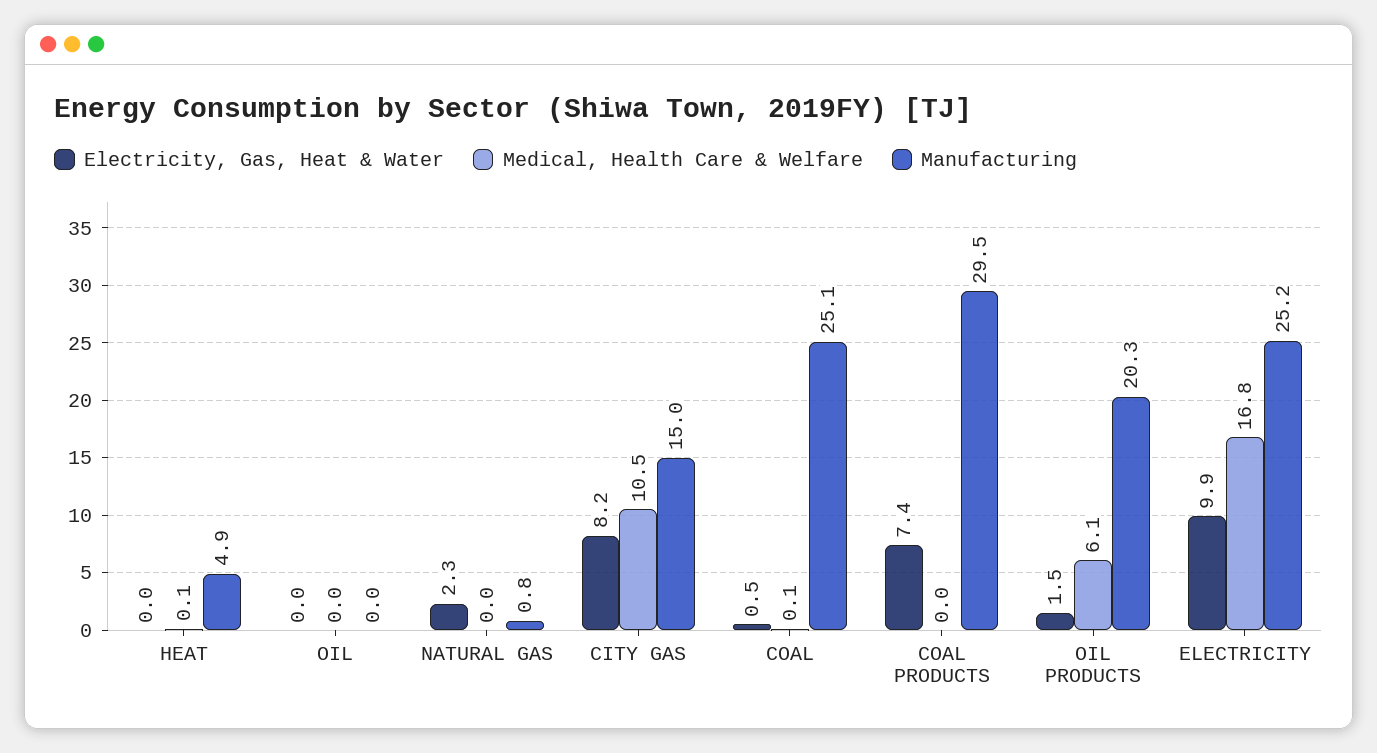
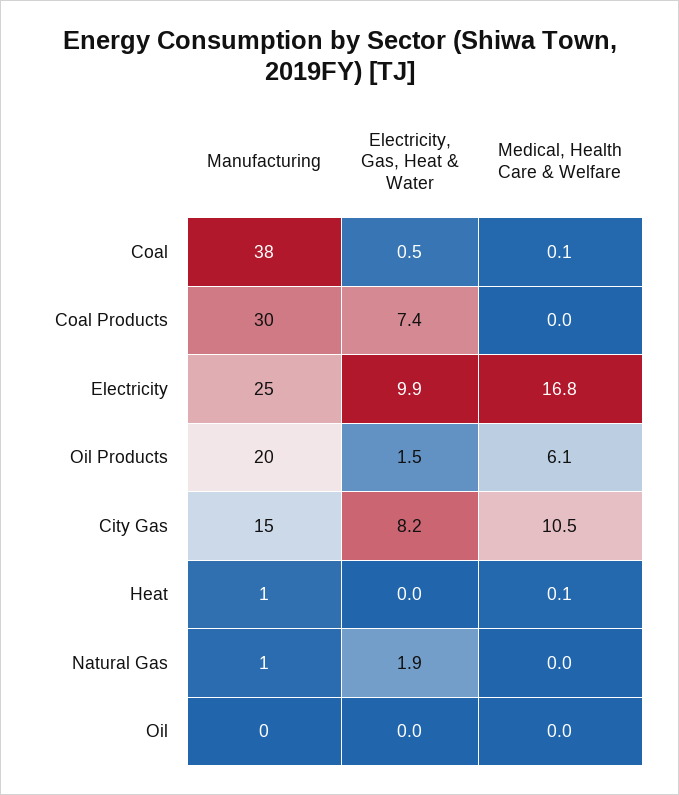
Manufacturing, HEAT: 4.9 -> 1
Electricity, Gas, Heat & Water, NATURAL GAS: 2.3 -> 1.9
Manufacturing, COAL: 25.1 -> 38

